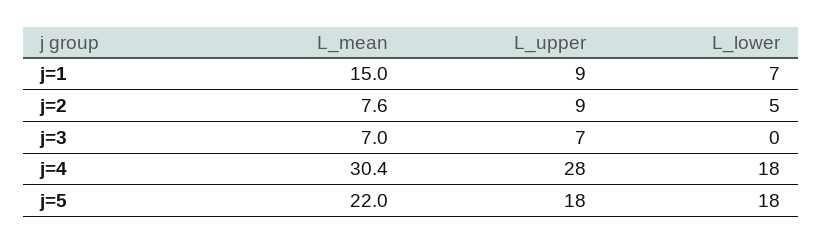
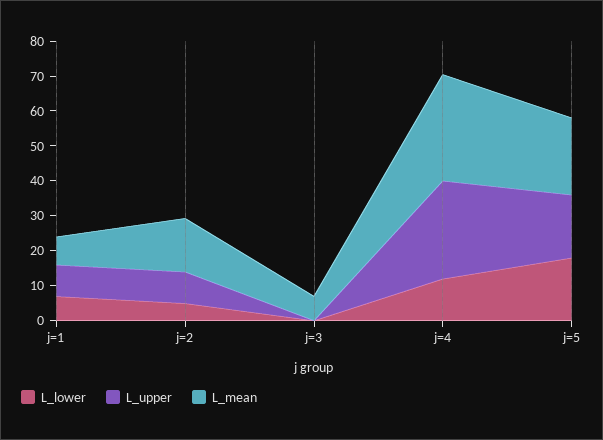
L_mean, j=1: 15 -> 7.5
L_mean, j=2: 7.6 -> 15
L_upper, j=3: 7 -> 0
L_lower, j=4: 18 -> 12.5

